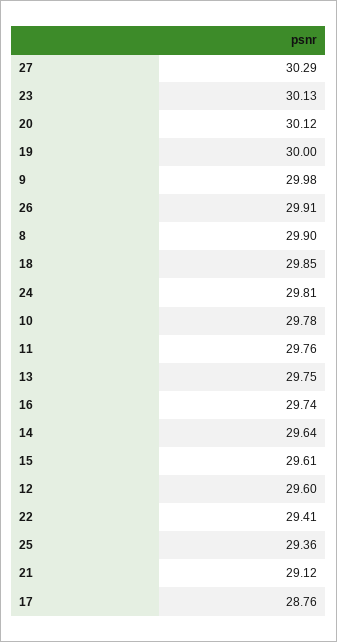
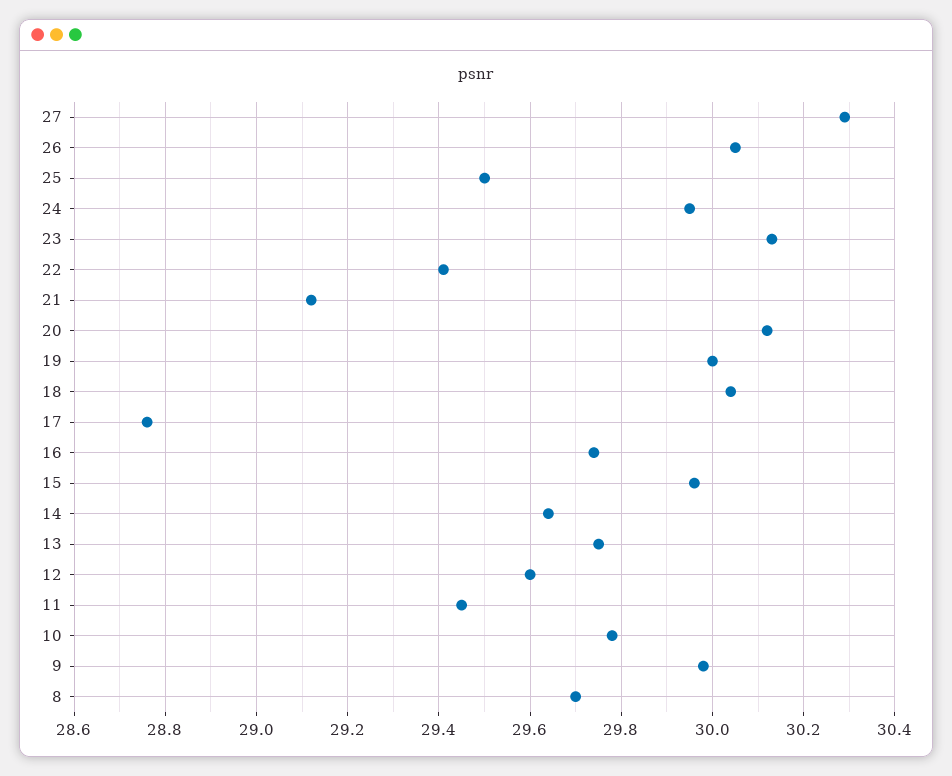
26: 29.91 -> 30.05
8: 29.9 -> 29.7
18: 29.85 -> 30.05
24: 29.81 -> 29.95
11: 29.76 -> 29.45
15: 29.61 -> 29.95
25: 29.36 -> 29.5

